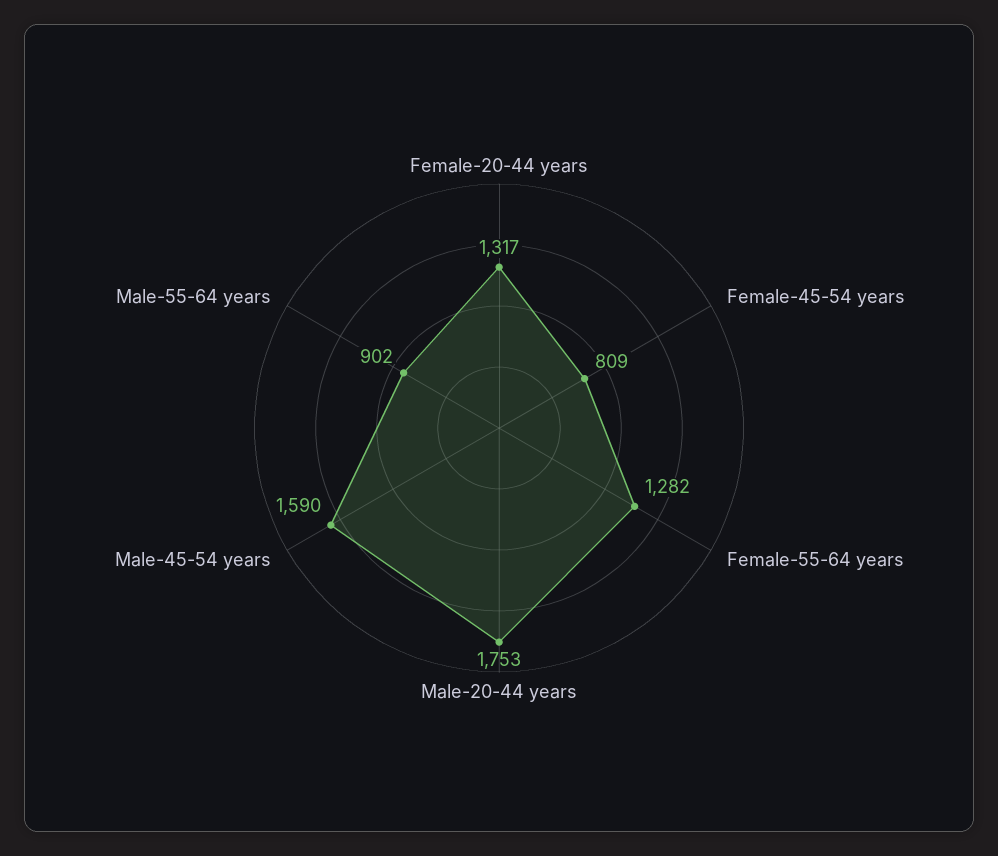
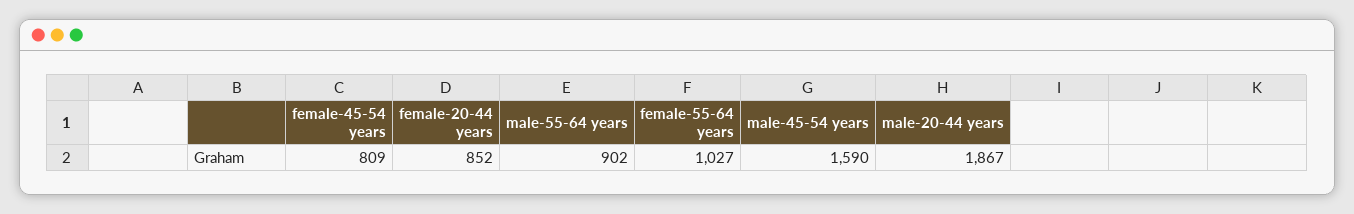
Female-20-44 years: 1317 -> 852
Female-55-64 years: 1282 -> 1027
Male-20-44 years: 1753 -> 1867

